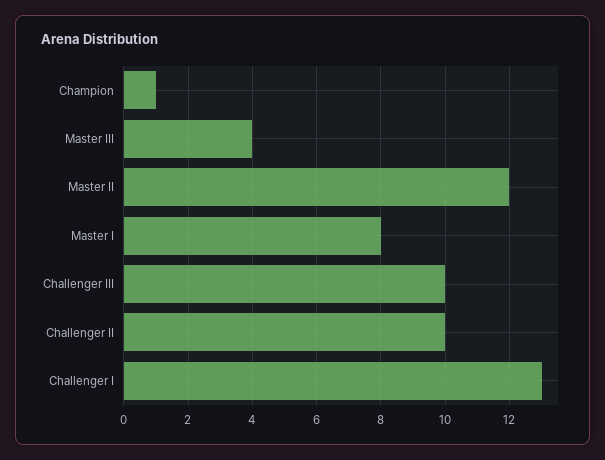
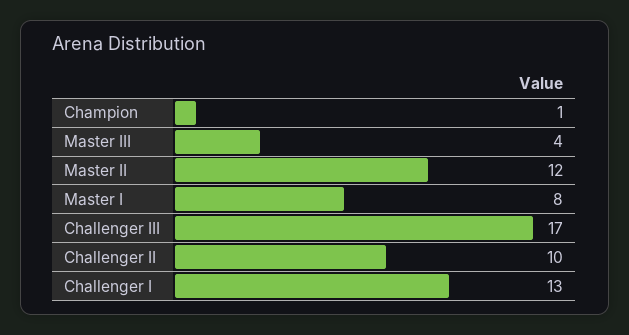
Challenger III: 10 -> 17

